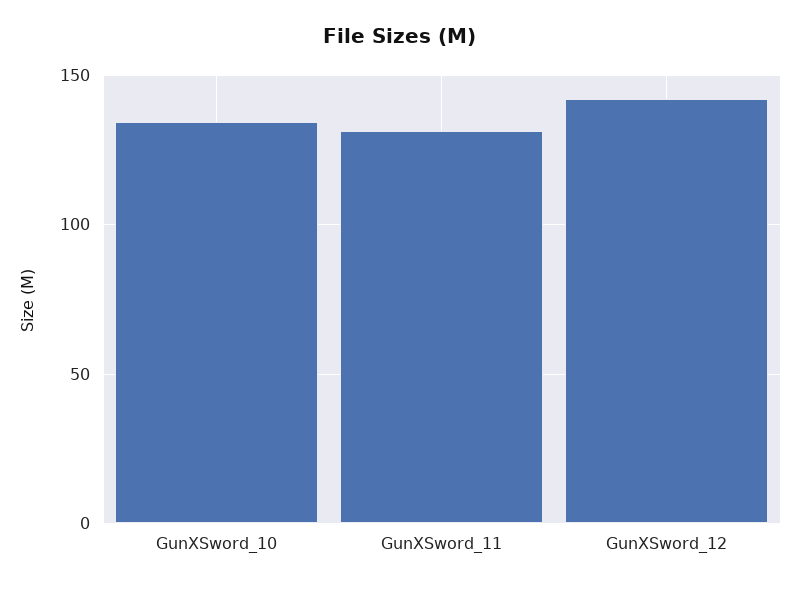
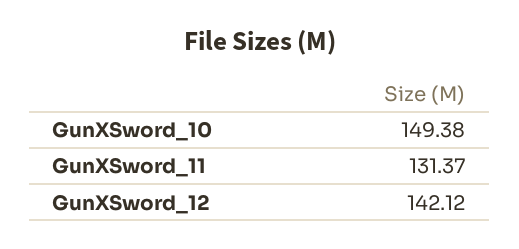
GunXSword_10: 135 -> 149.38

